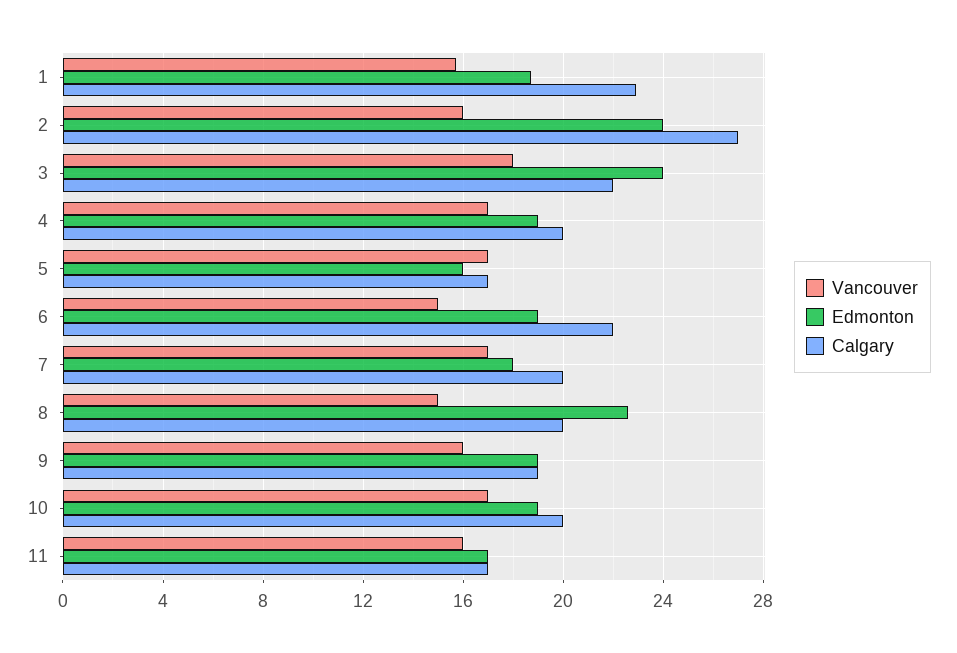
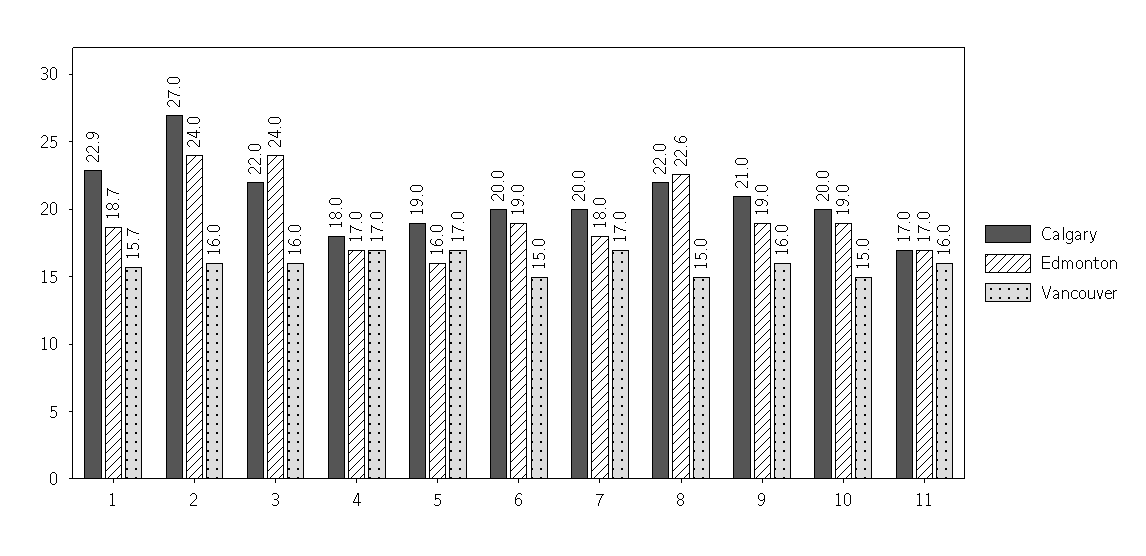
Vancouver, 3: 18 -> 16
Edmonton, 4: 19 -> 17
Calgary, 4: 20 -> 18
Calgary, 5: 17 -> 19
Calgary, 6: 22 -> 20
Calgary, 8: 20 -> 22
Calgary, 9: 19 -> 21
Vancouver, 10: 17 -> 15

